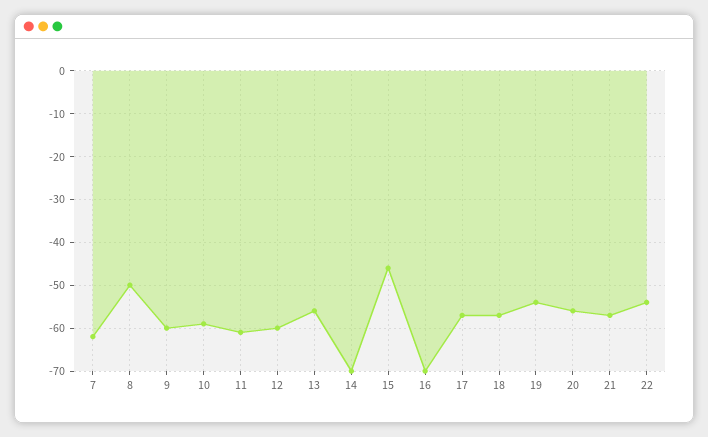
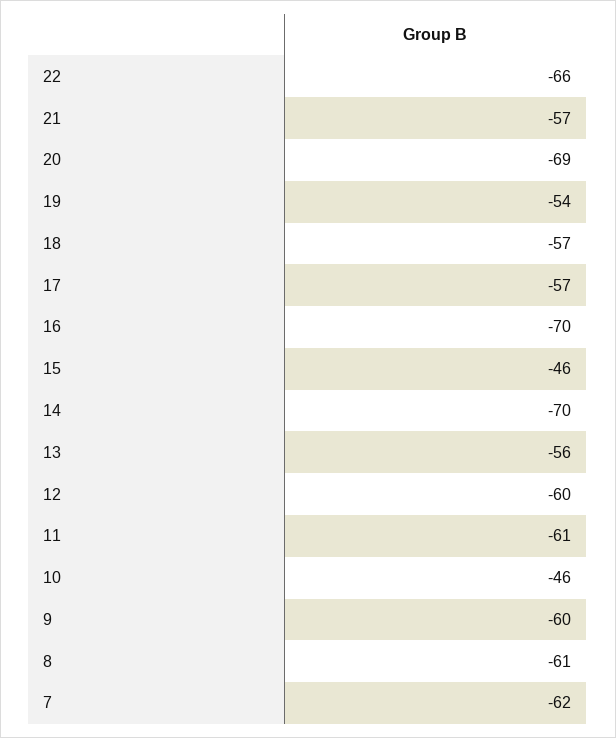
8: -50 -> -61
10: -60 -> -46
20: -55 -> -69
22: -55 -> -66

